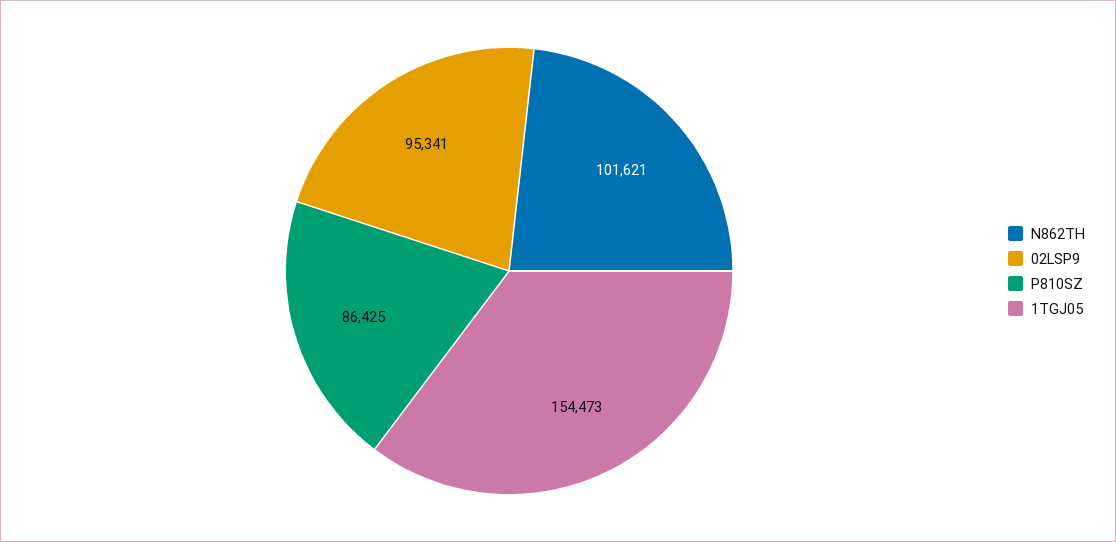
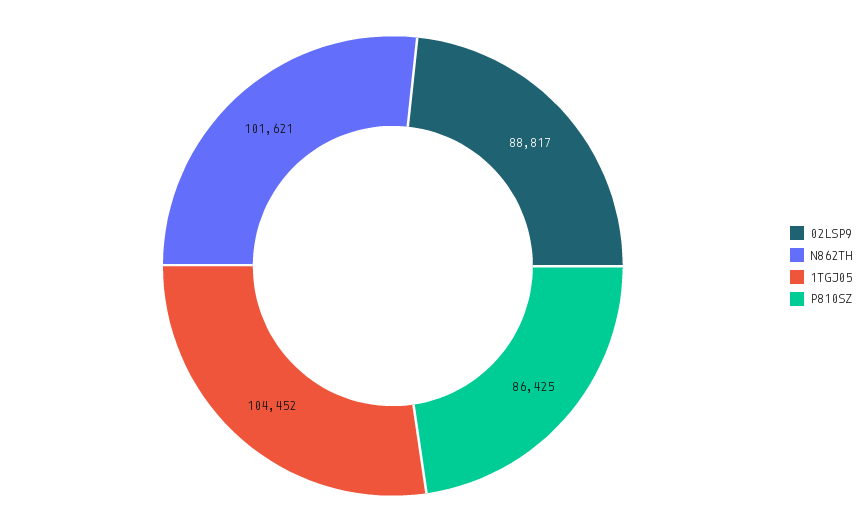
02LSP9: 95341 -> 88817
1TGJ05: 154473 -> 104452

